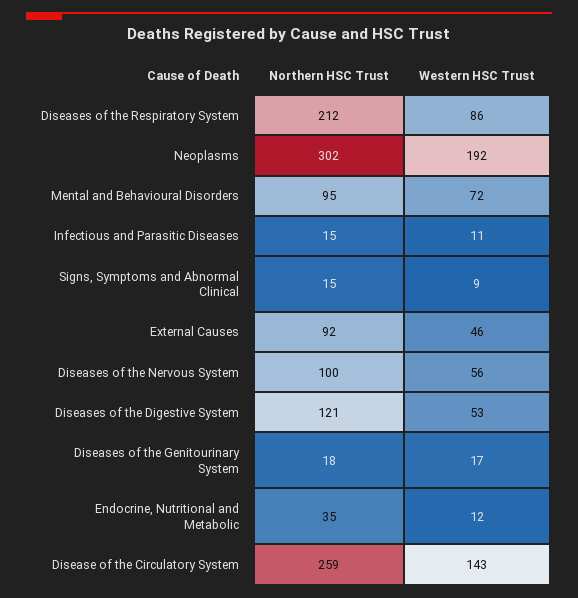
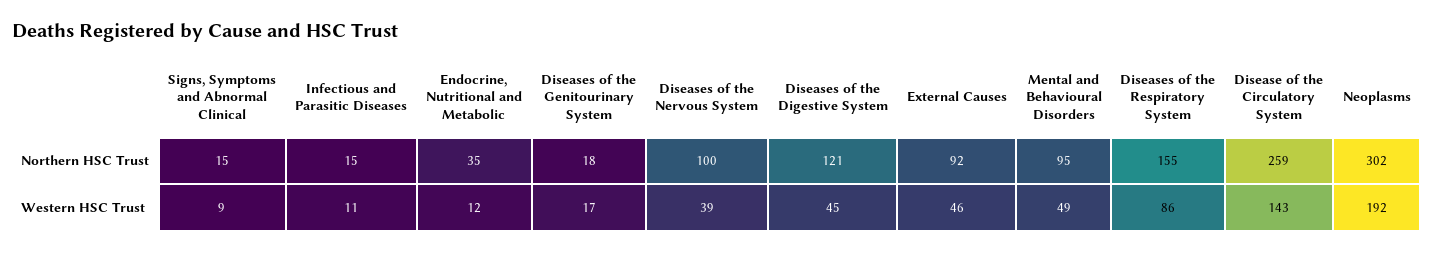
Northern HSC Trust, Diseases of the Respiratory System: 212 -> 155
Western HSC Trust, Mental and Behavioural Disorders: 72 -> 49
Western HSC Trust, Diseases of the Nervous System: 56 -> 39
Western HSC Trust, Diseases of the Digestive System: 53 -> 45

